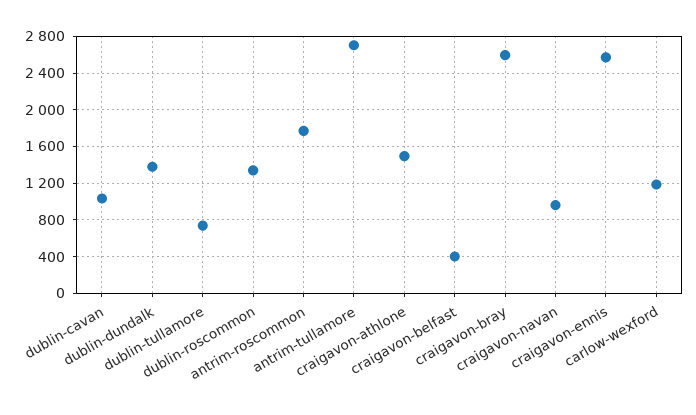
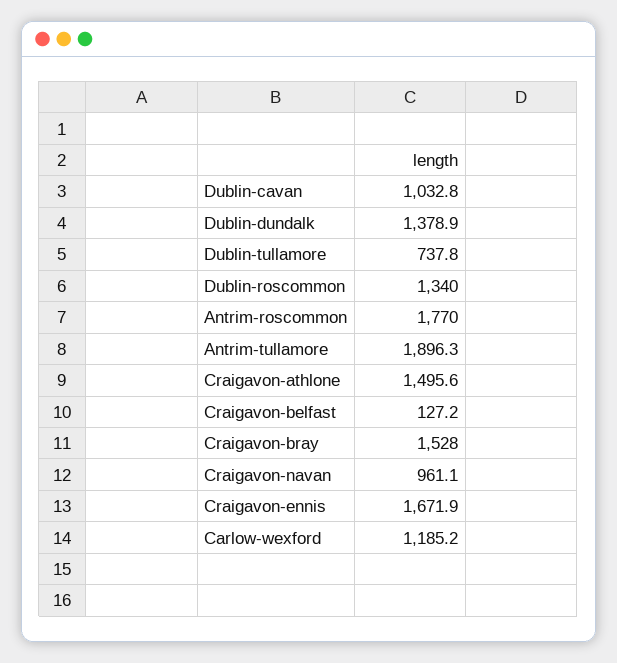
antrim-tullamore: 2700 -> 1896.3
craigavon-belfast: 400 -> 127.2
craigavon-bray: 2600 -> 1528
craigavon-ennis: 2600 -> 1671.9

